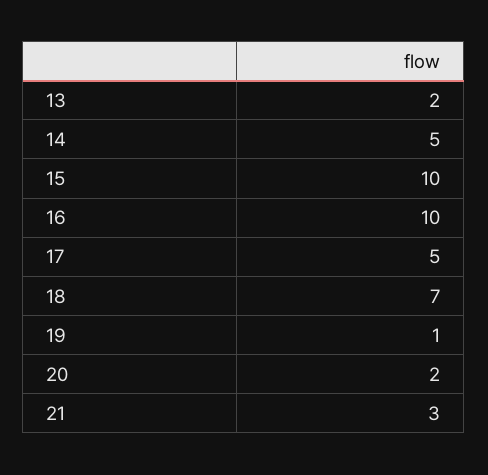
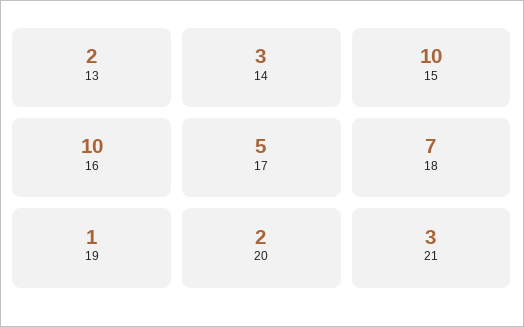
14: 5 -> 3

